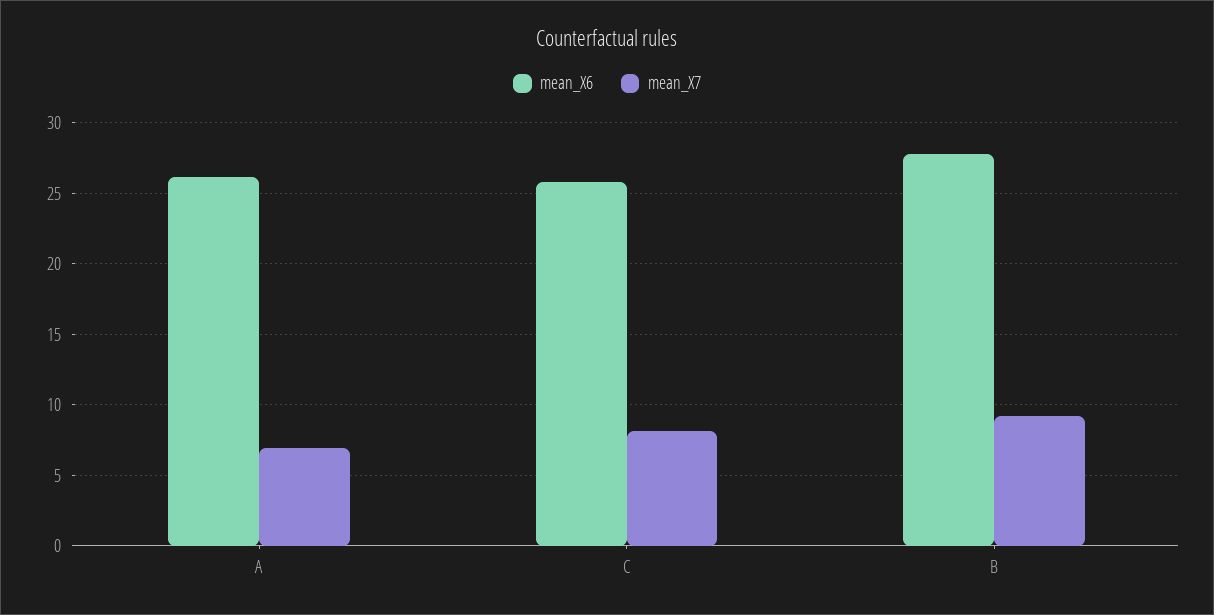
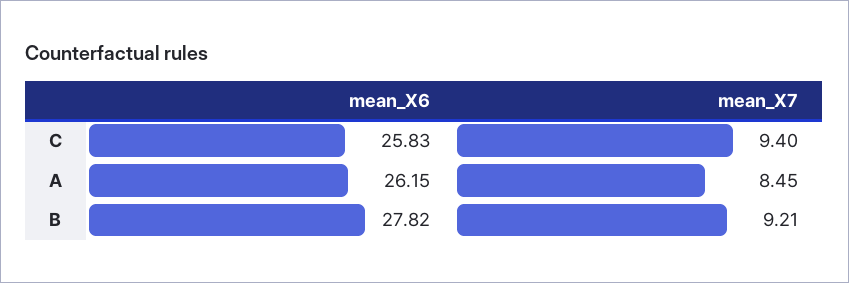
mean_X7, A: 7 -> 8.45
mean_X7, C: 8 -> 9.4

